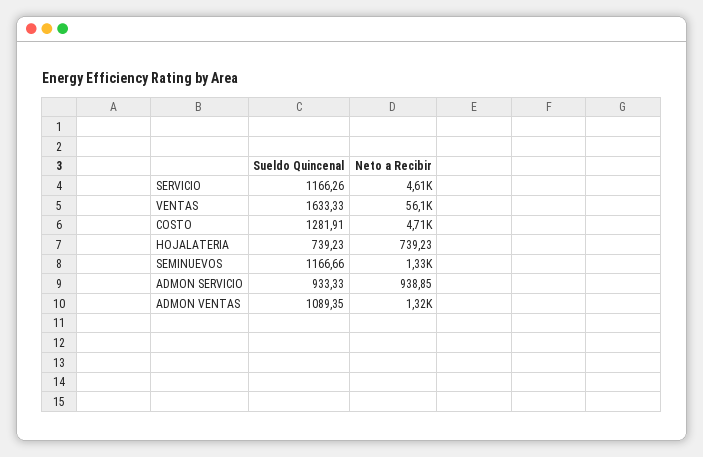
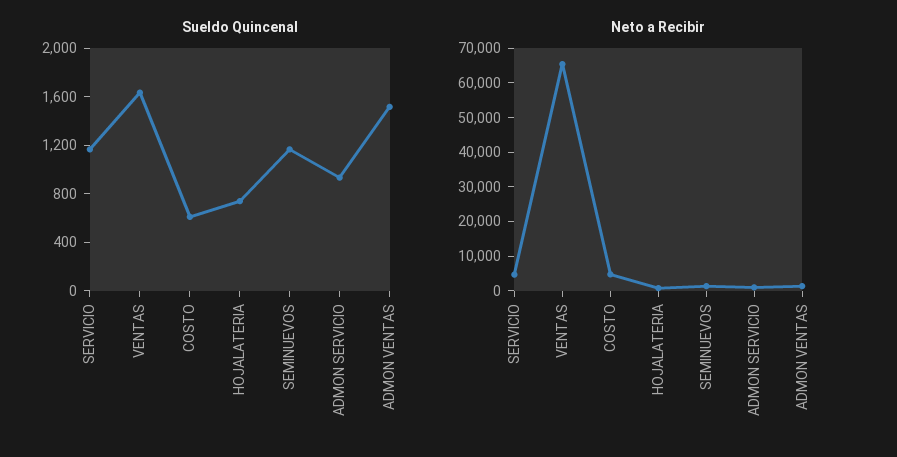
Neto a Recibir, VENTAS: 56100 -> 65000
Sueldo Quincenal, COSTO: 1281.91 -> 600
Sueldo Quincenal, ADMON VENTAS: 1089.35 -> 1500

